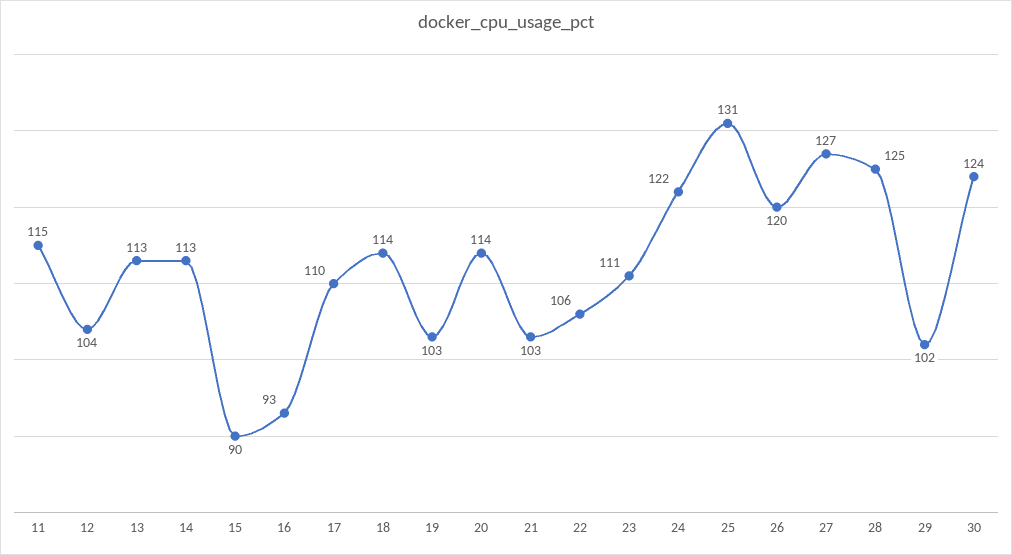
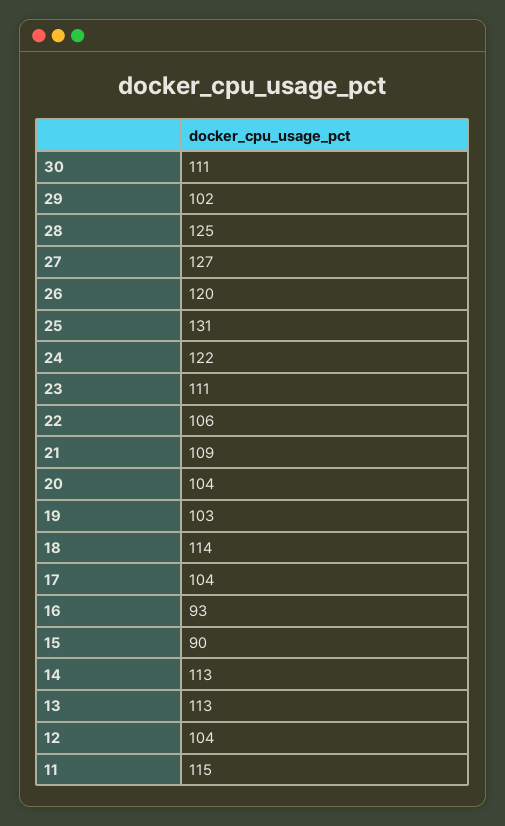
17: 110 -> 104
20: 114 -> 104
21: 103 -> 109
30: 124 -> 111

